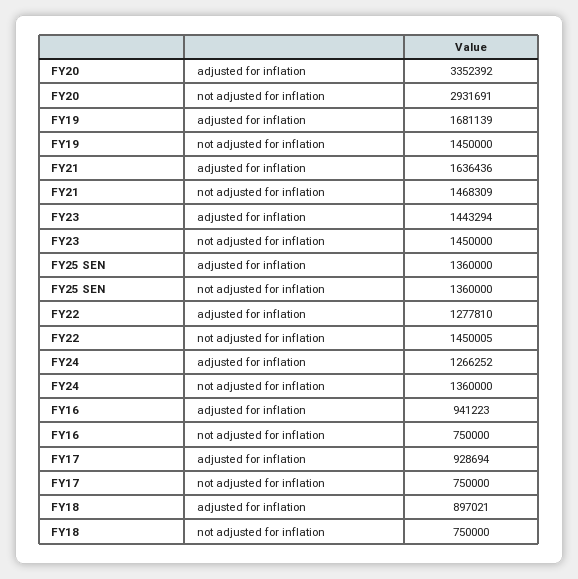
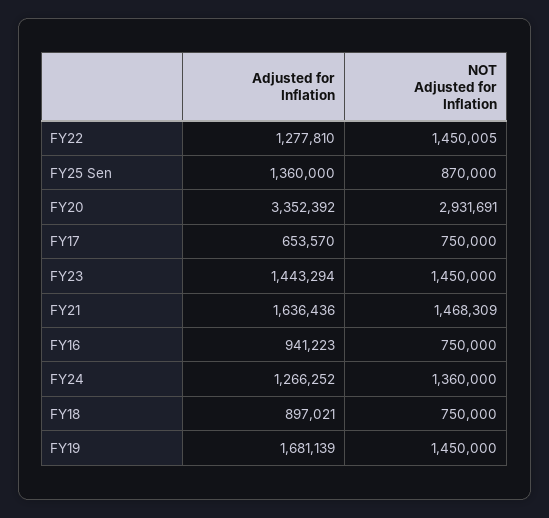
FY25 SEN, not adjusted for inflation: 1360000 -> 870000
FY17, adjusted for inflation: 928694 -> 653570

